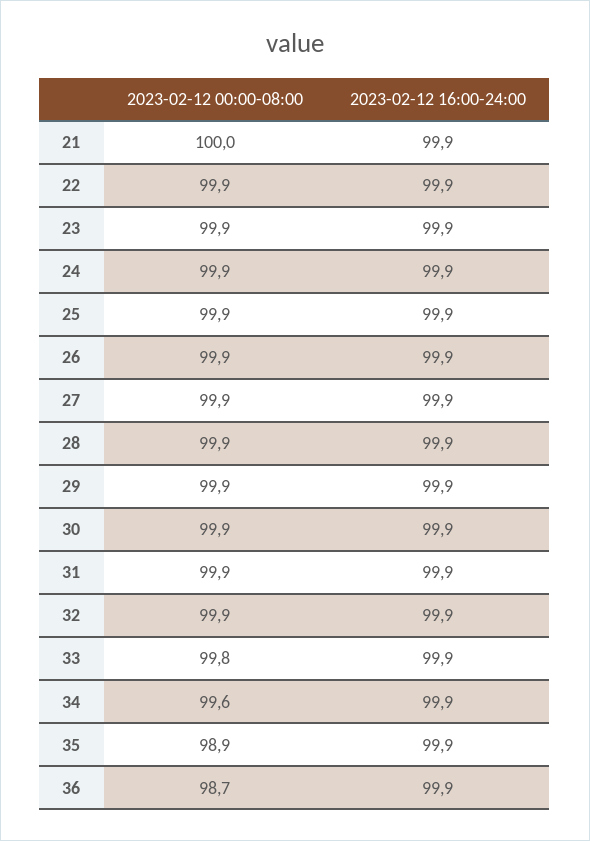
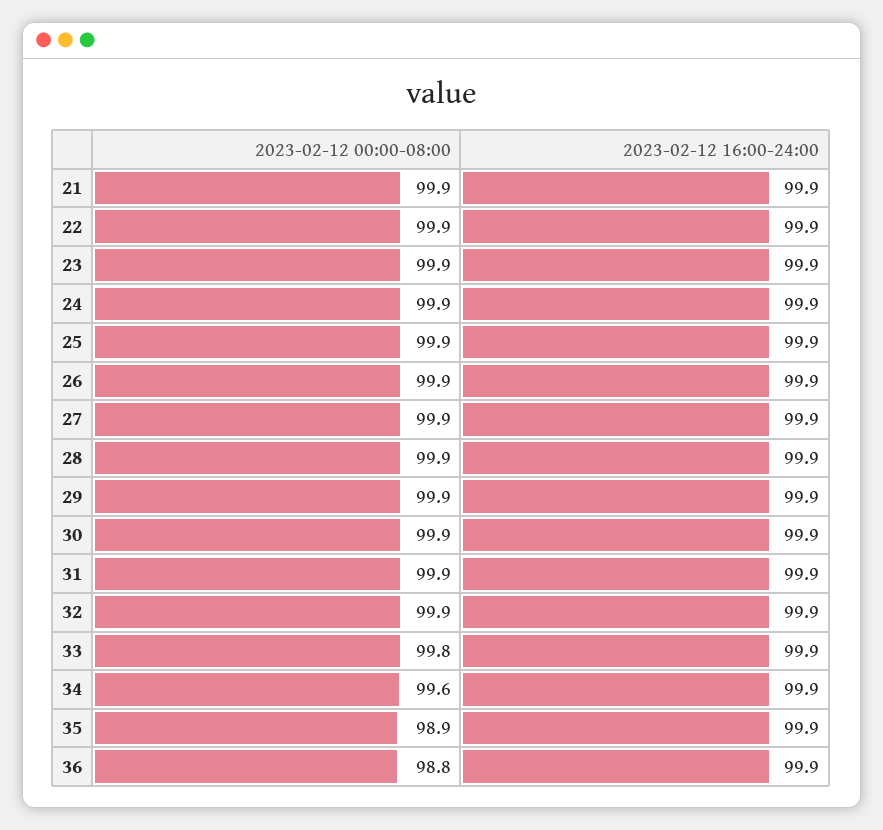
2023-02-12 00:00-08:00, 21: 100 -> 99.9
2023-02-12 00:00-08:00, 36: 98.7 -> 98.8

